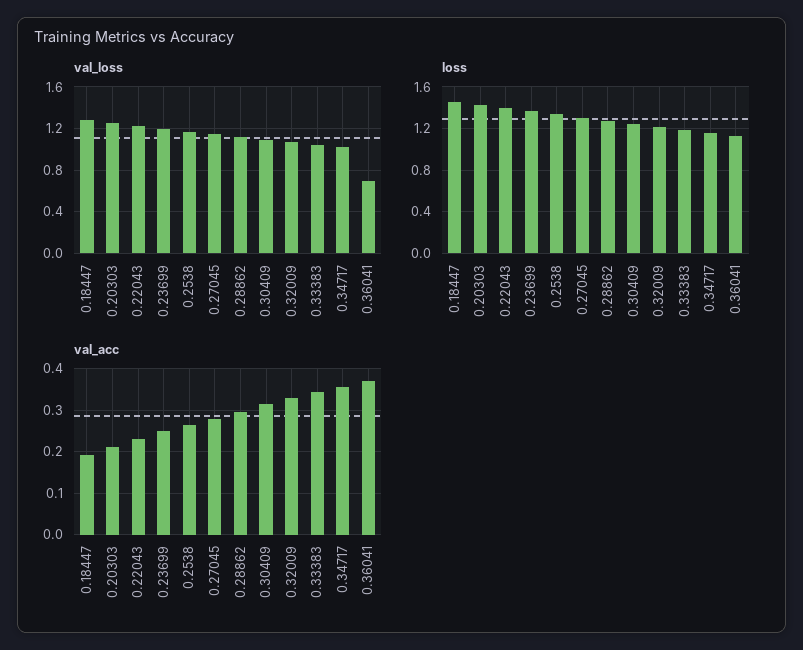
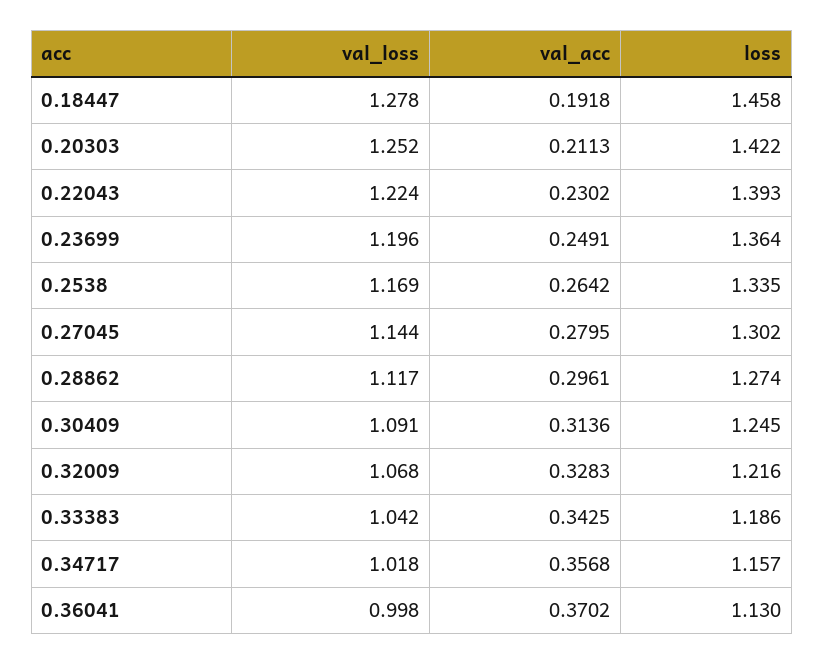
val_loss, 0.36041: 0.7 -> 0.998

